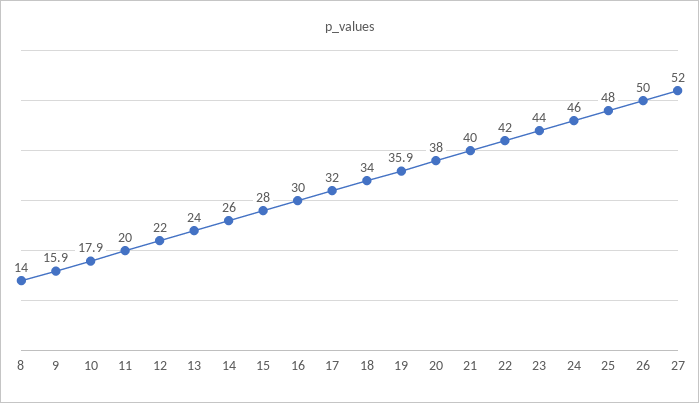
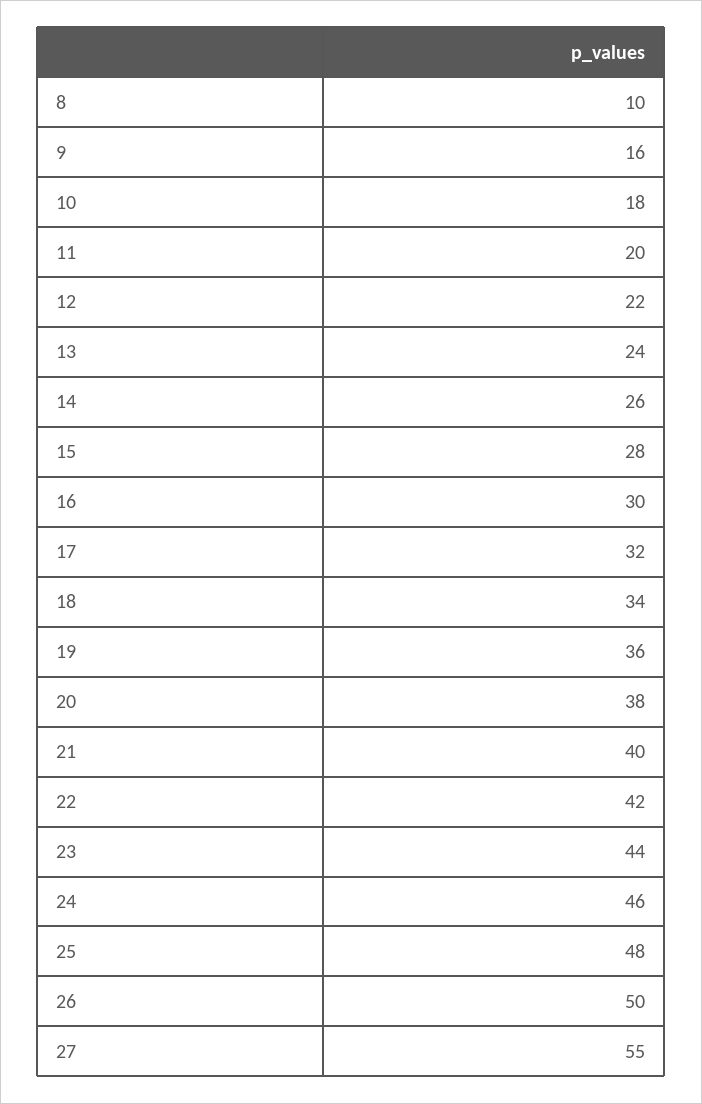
8: 14 -> 10
27: 52 -> 55

